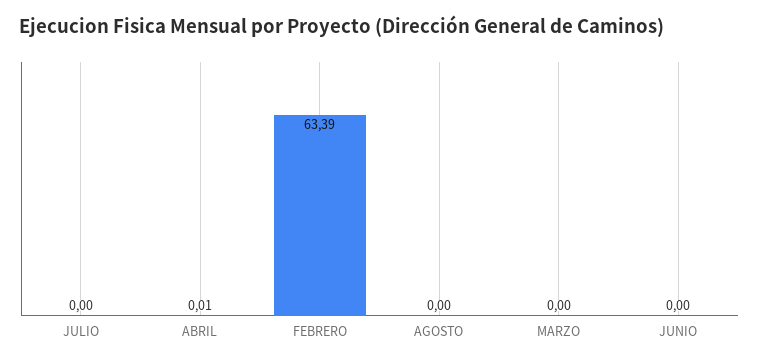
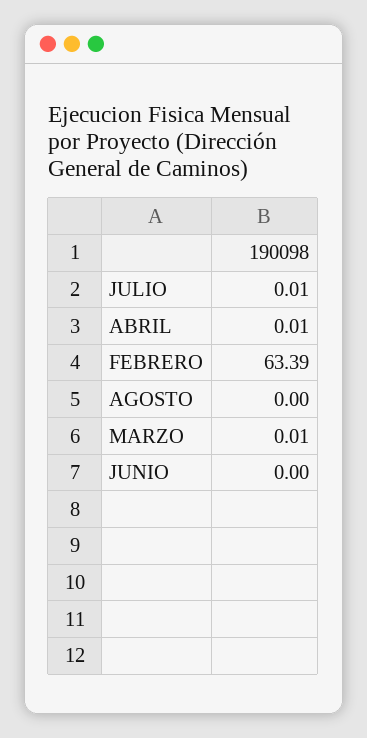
JULIO: 0 -> 0.01
MARZO: 0 -> 0.01

